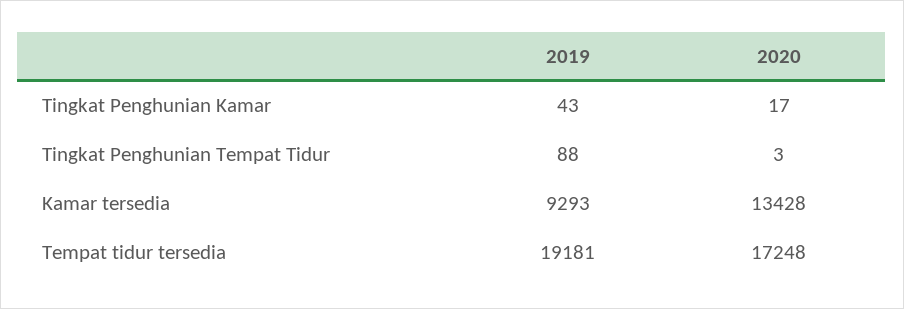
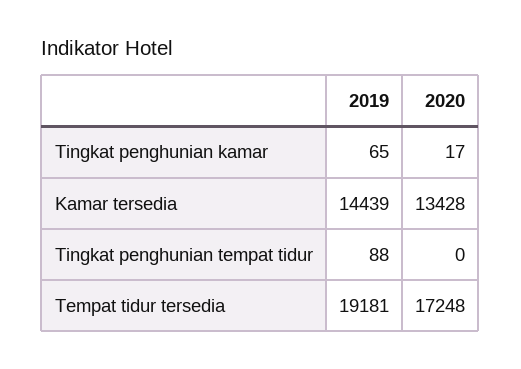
2019, Tingkat Penghunian Kamar: 43 -> 65
2020, Tingkat Penghunian Tempat Tidur: 3 -> 0
2019, Kamar tersedia: 9293 -> 14439

